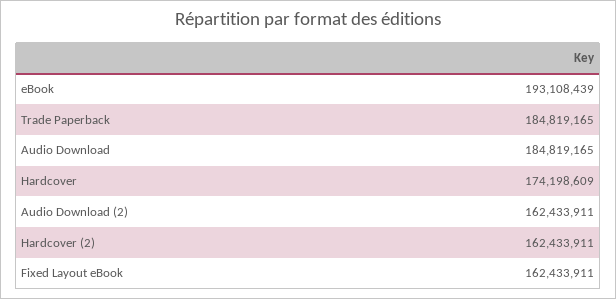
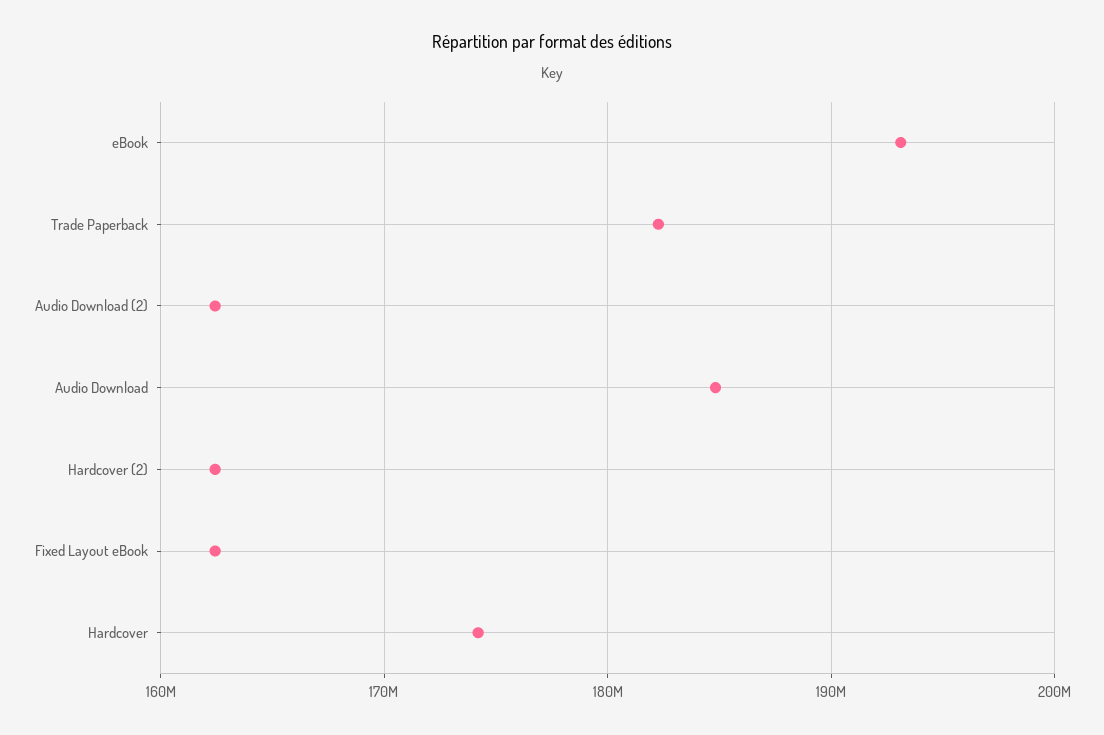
Trade Paperback: 184819165 -> 182000000

